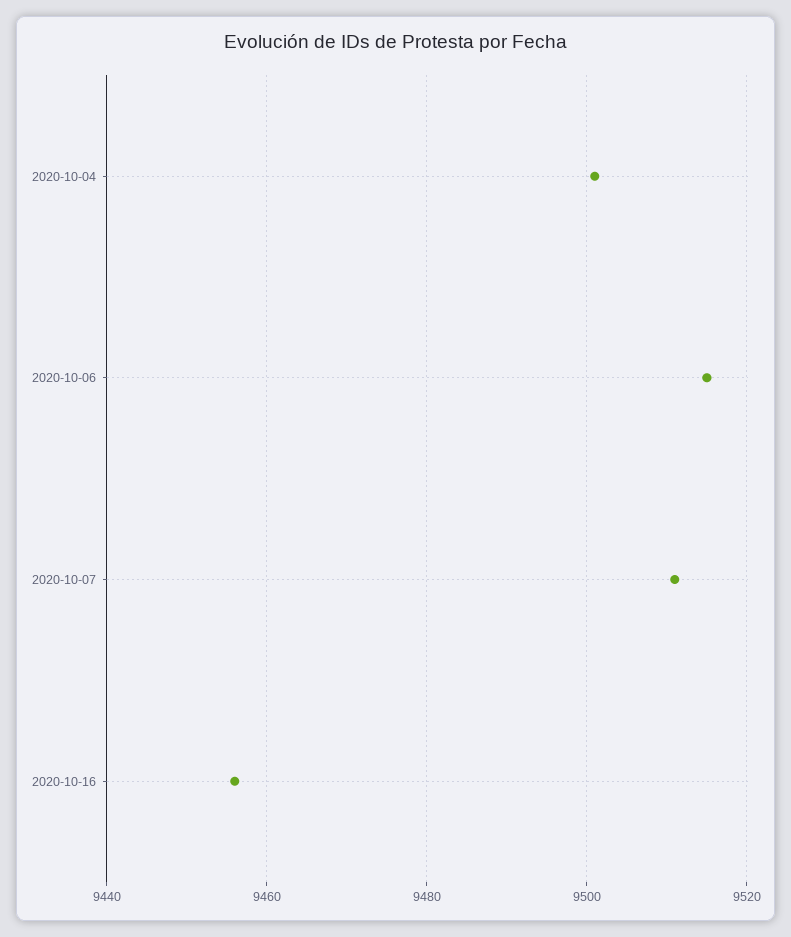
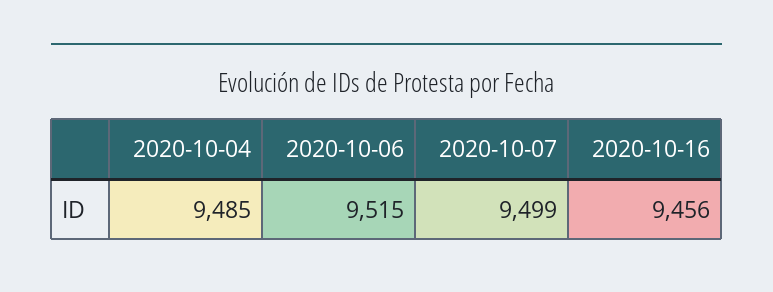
2020-10-04: 9500 -> 9485
2020-10-07: 9510 -> 9499

